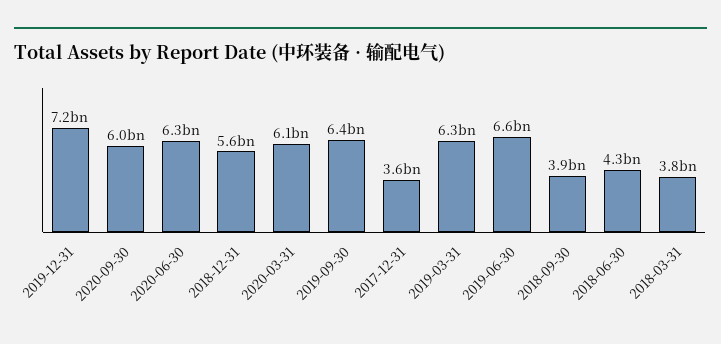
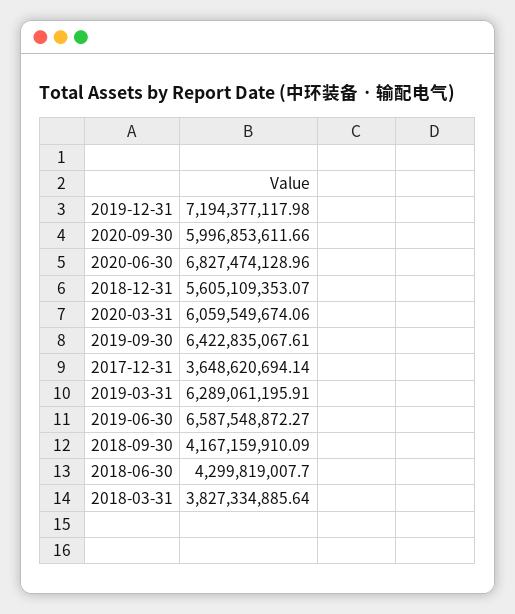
2020-06-30: 6300000000 -> 6827474128.96
2018-09-30: 3900000000 -> 4167159910.09

